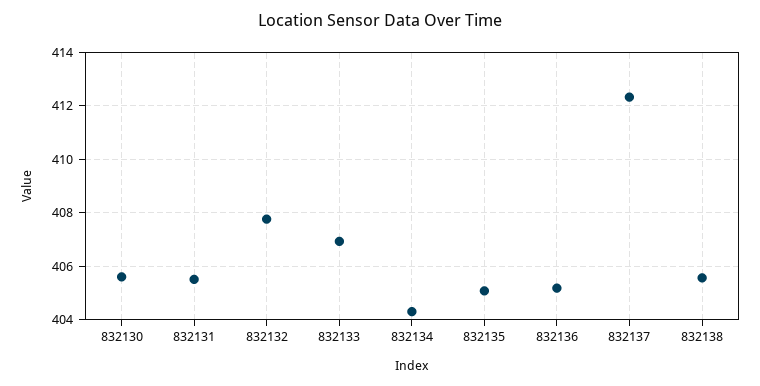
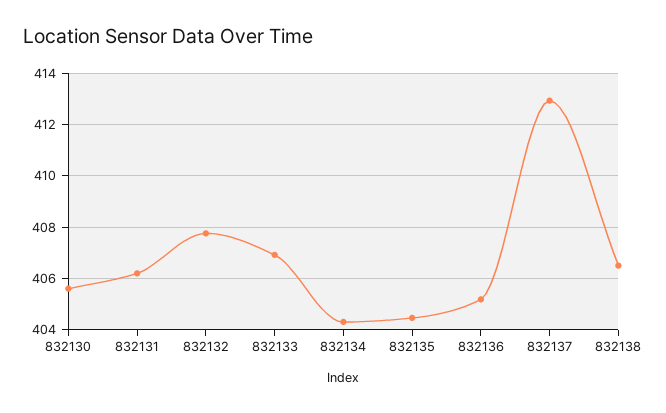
832131: 405.5 -> 406.25
832135: 405 -> 404.5
832137: 412.25 -> 413
832138: 405.5 -> 406.5

